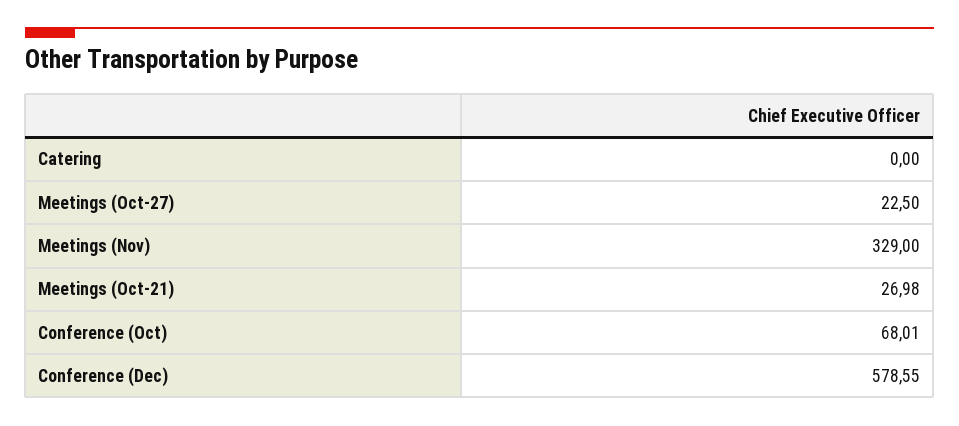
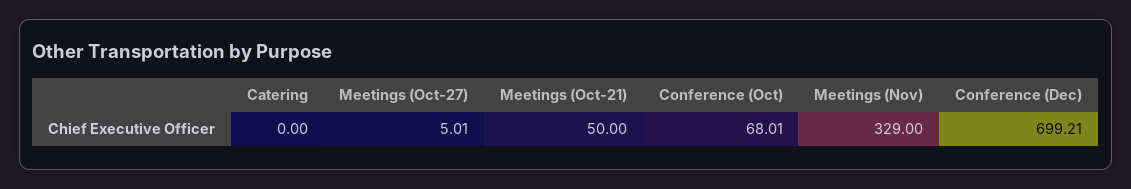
Meetings (Oct-27): 22.5 -> 5.01
Meetings (Oct-21): 26.98 -> 50
Conference (Dec): 578.55 -> 699.21

